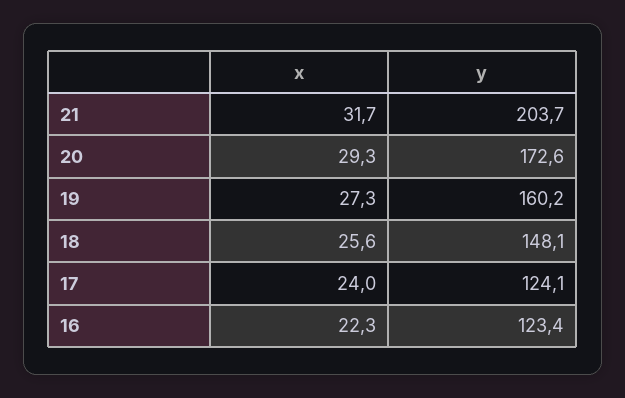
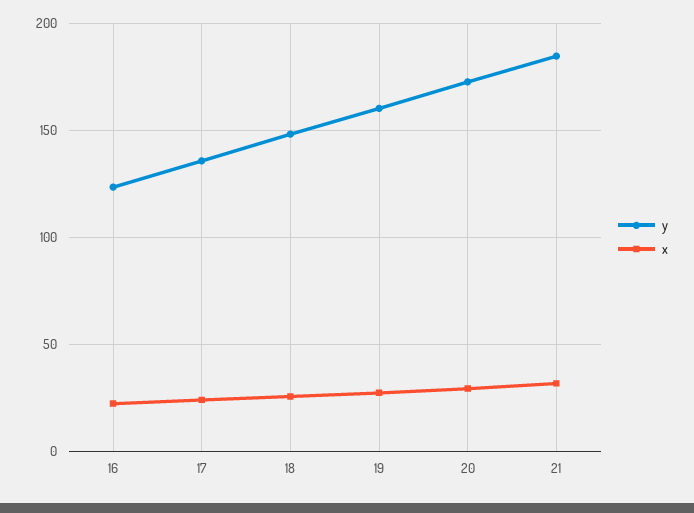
y, 21: 203.7 -> 185
y, 17: 124.1 -> 135

